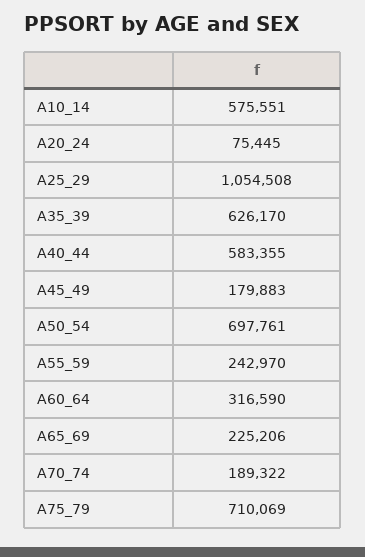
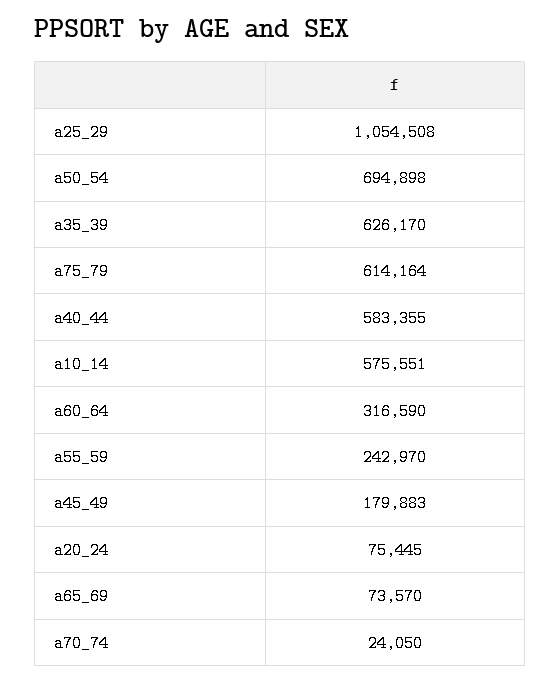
A50_54: 697761 -> 694898
A65_69: 225206 -> 73570
A70_74: 189322 -> 24050
A75_79: 710069 -> 614164

